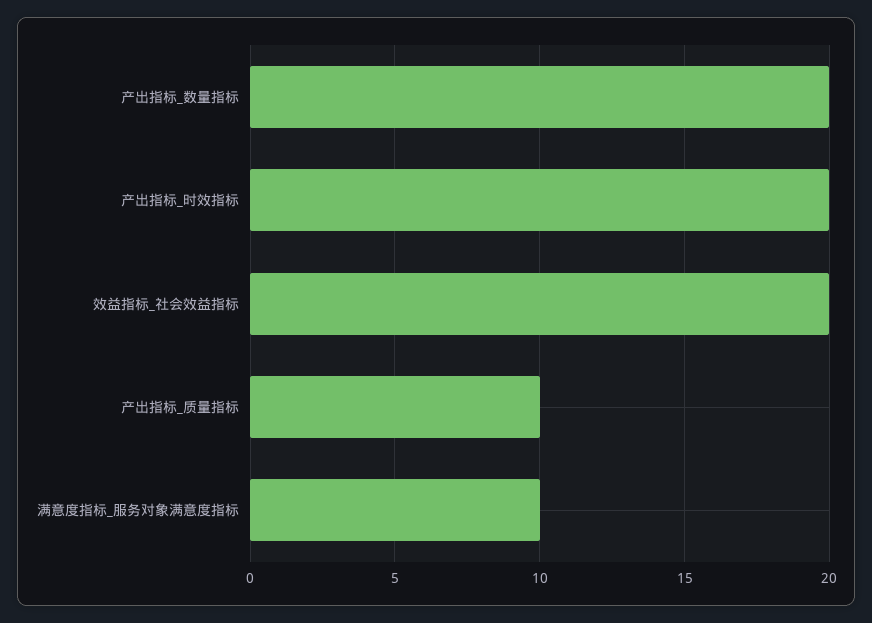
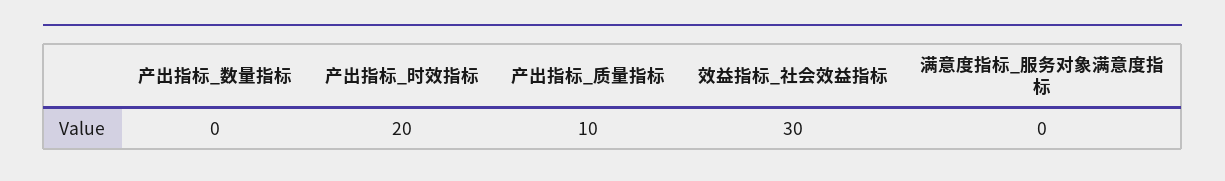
产出指标_数量指标: 20 -> 0
效益指标_社会效益指标: 20 -> 30
满意度指标_服务对象满意度指标: 10 -> 0

